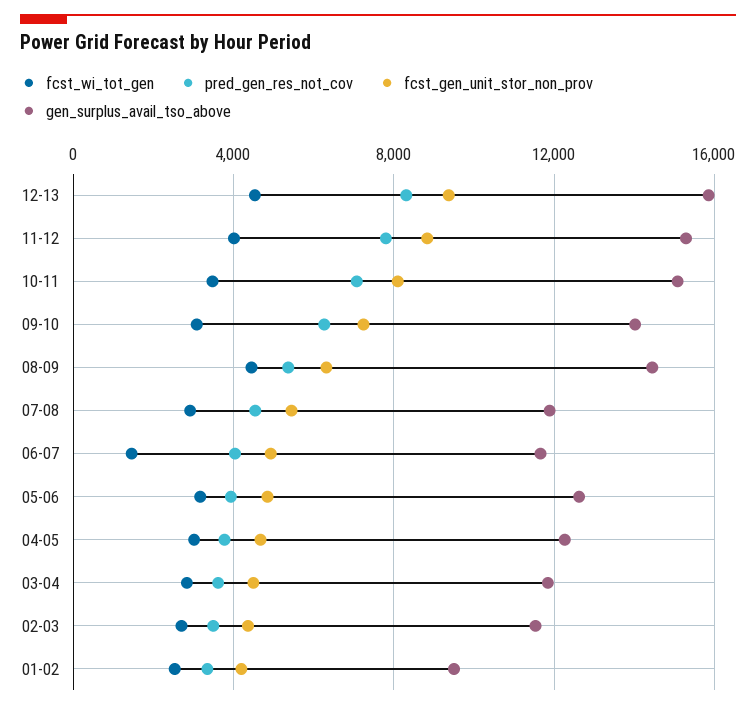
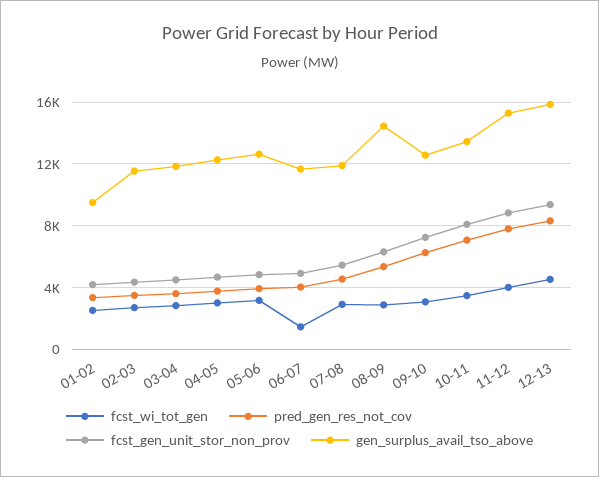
gen_surplus_avail_tso_above, 10-11: 15000 -> 13500
gen_surplus_avail_tso_above, 09-10: 14000 -> 12500
fcst_wi_tot_gen, 08-09: 4500 -> 3000

